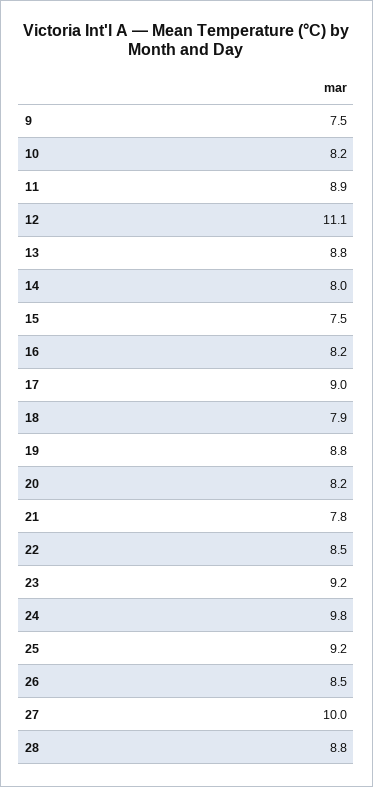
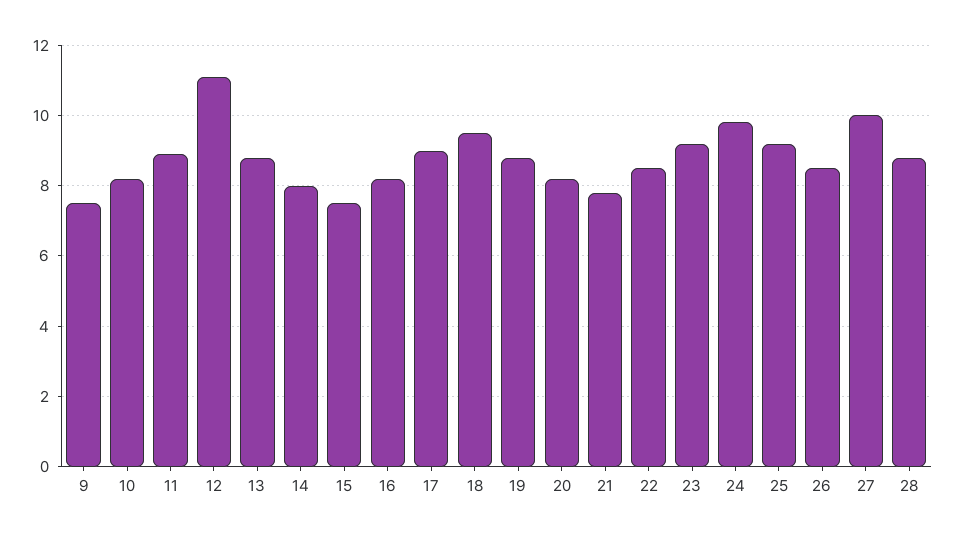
18: 7.9 -> 9.5

